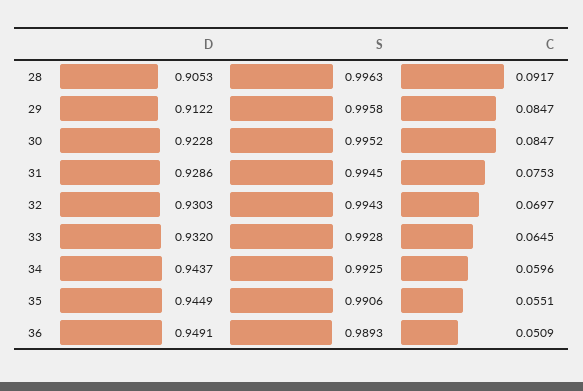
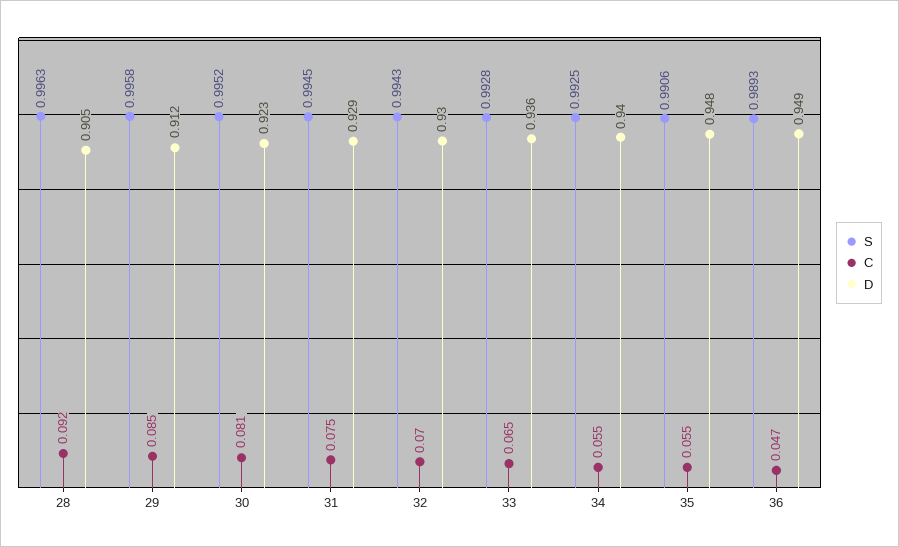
C, 30: 0.0847 -> 0.081
D, 33: 0.932 -> 0.936
D, 34: 0.9437 -> 0.94
C, 34: 0.0596 -> 0.055
D, 35: 0.9449 -> 0.948
C, 36: 0.0509 -> 0.047

